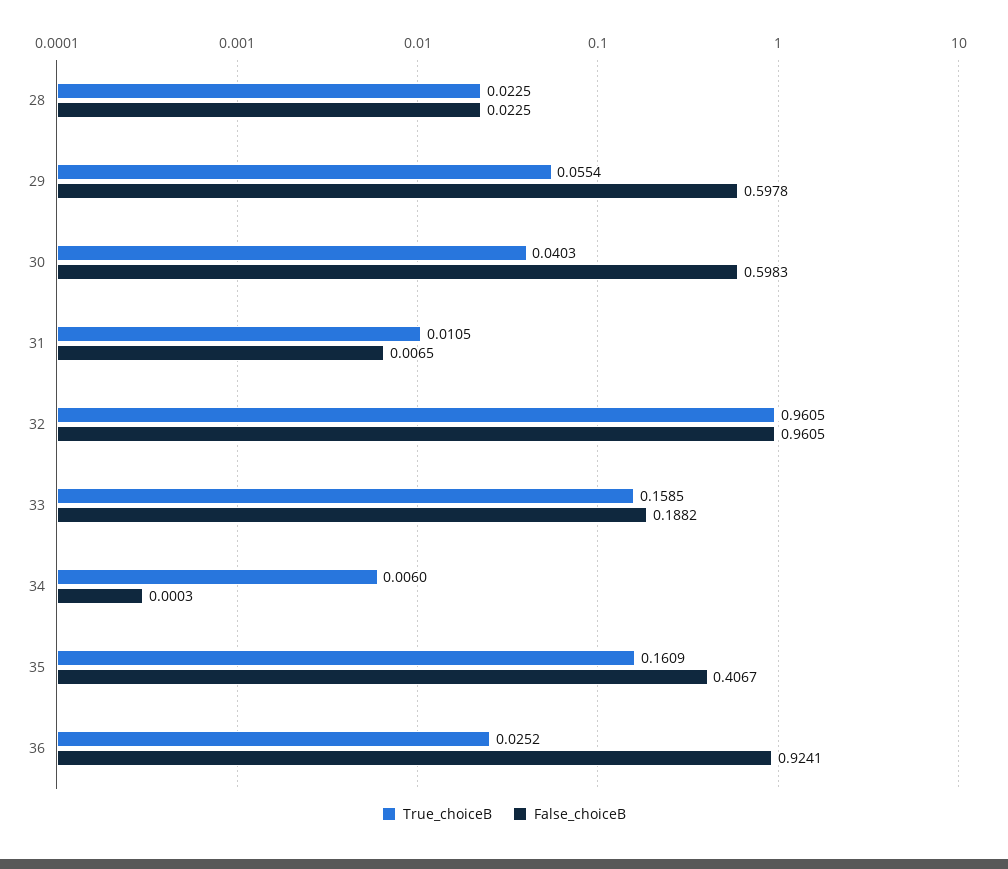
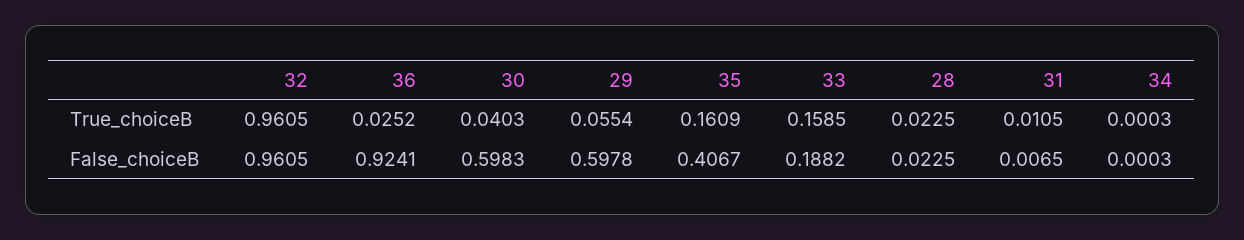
True_choiceB, 34: 0.006 -> 0.0003

